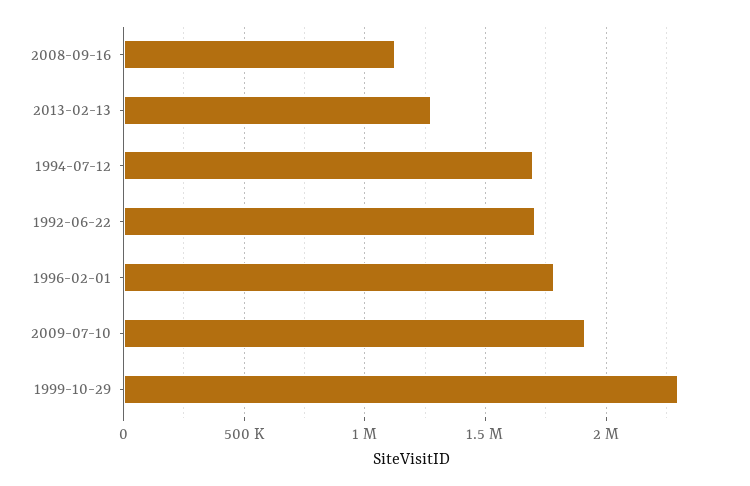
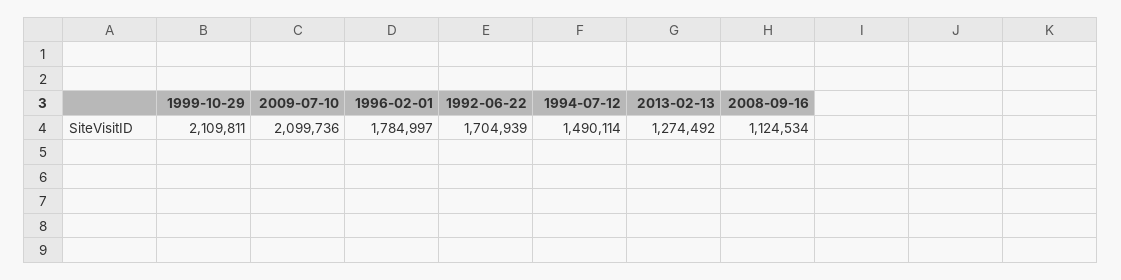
1994-07-12: 1700000 -> 1490114
2009-07-10: 1900000 -> 2099736
1999-10-29: 2300000 -> 2109811

